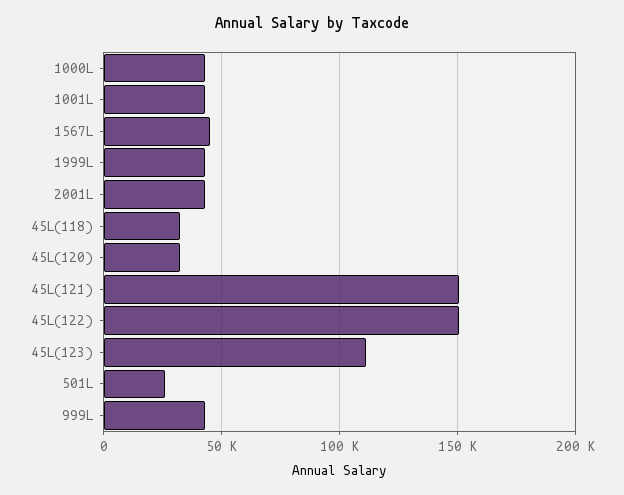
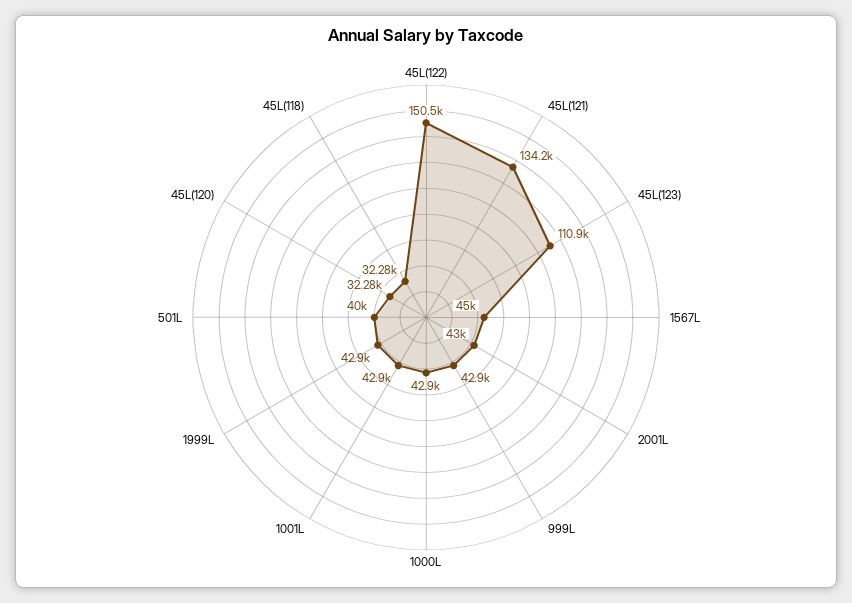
45L(121): 150000 -> 134200
501L: 25000 -> 40000

